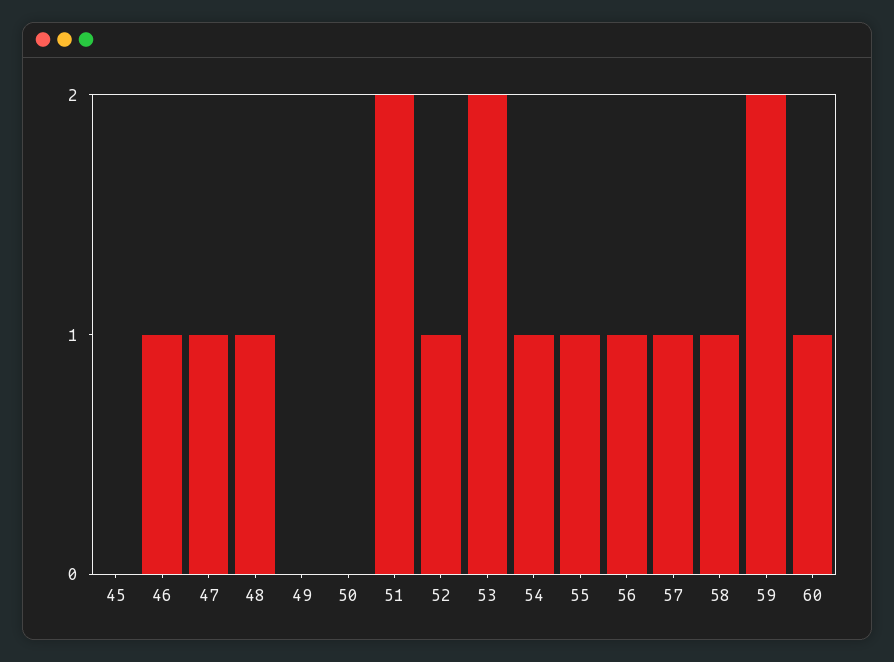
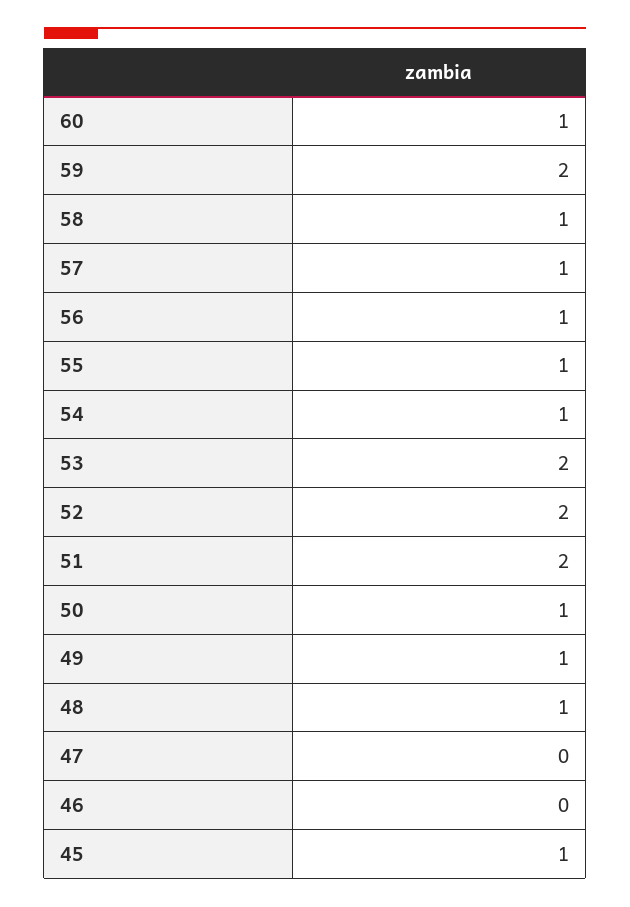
45: 0 -> 1
46: 1 -> 0
47: 1 -> 0
49: 0 -> 1
50: 0 -> 1
52: 1 -> 2

